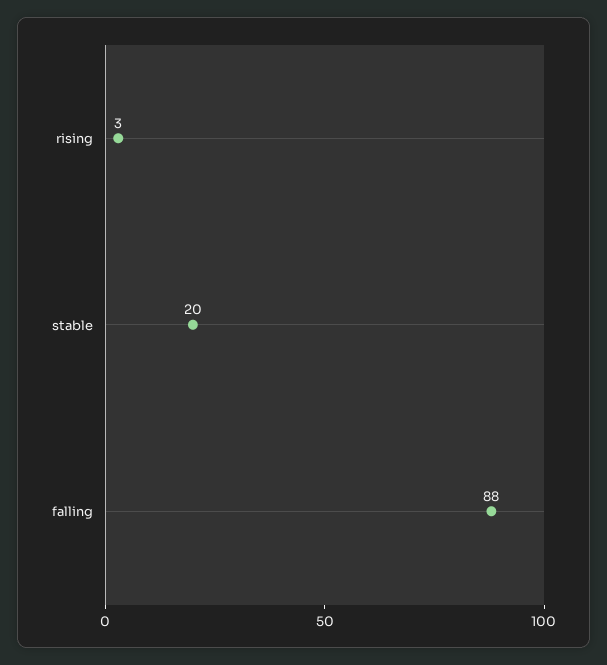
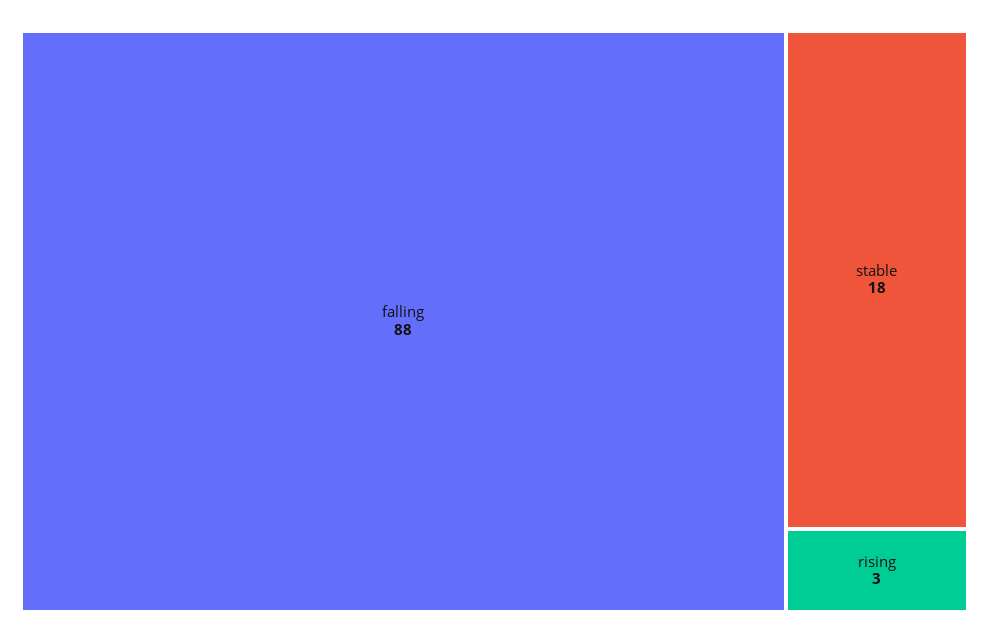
stable: 20 -> 18

